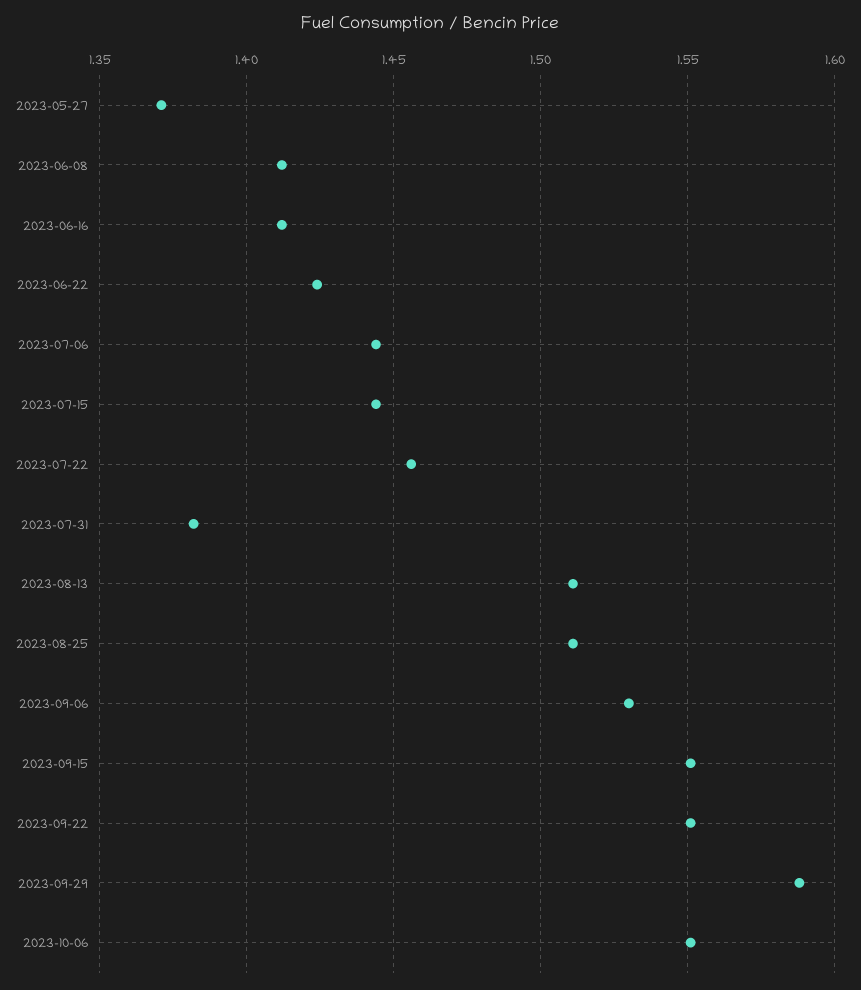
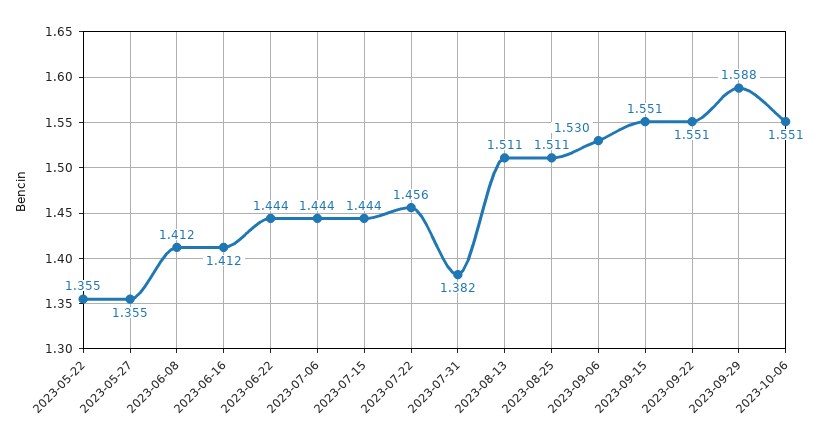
2023-05-27: 1.37 -> 1.355
2023-06-22: 1.425 -> 1.444
2023-05-22: none -> 1.355

